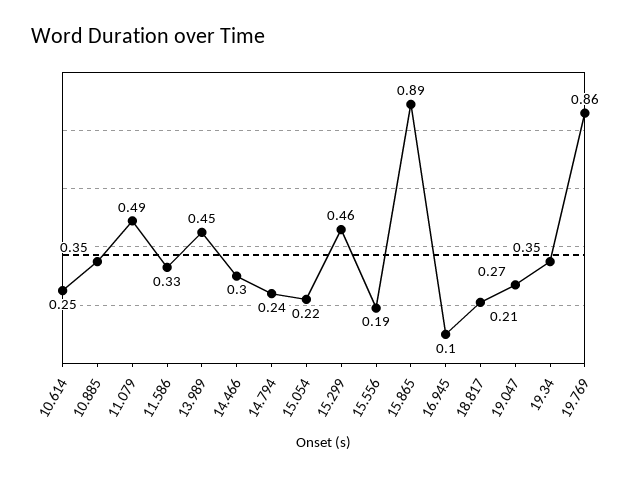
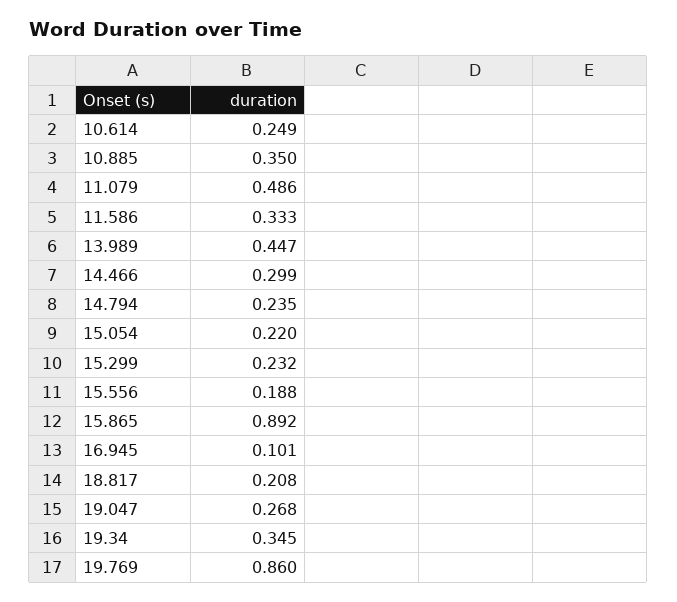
15.299: 0.46 -> 0.232

